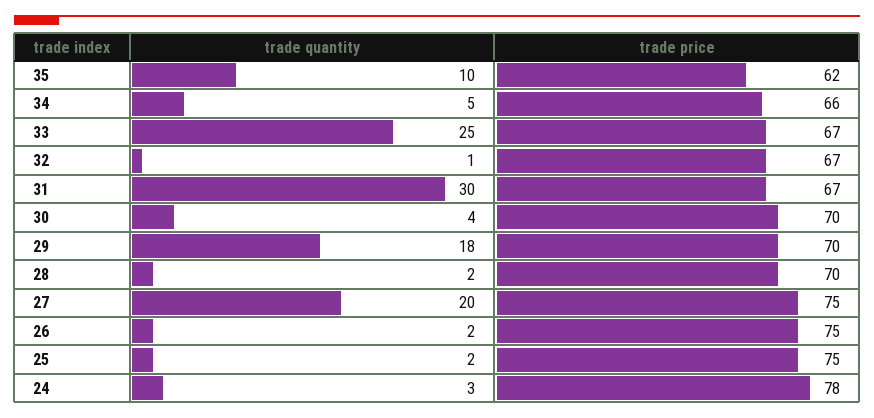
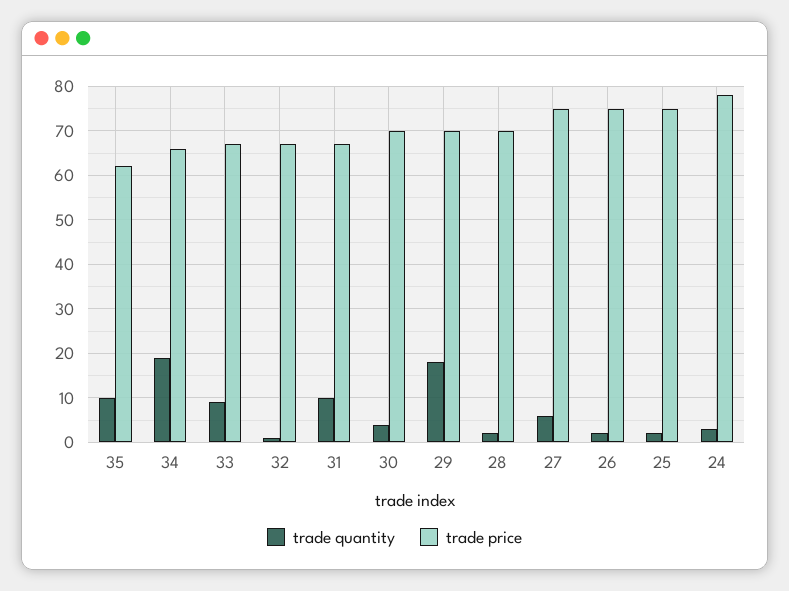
trade quantity, 34: 5 -> 20
trade quantity, 33: 25 -> 10
trade quantity, 31: 30 -> 10
trade quantity, 27: 20 -> 5

